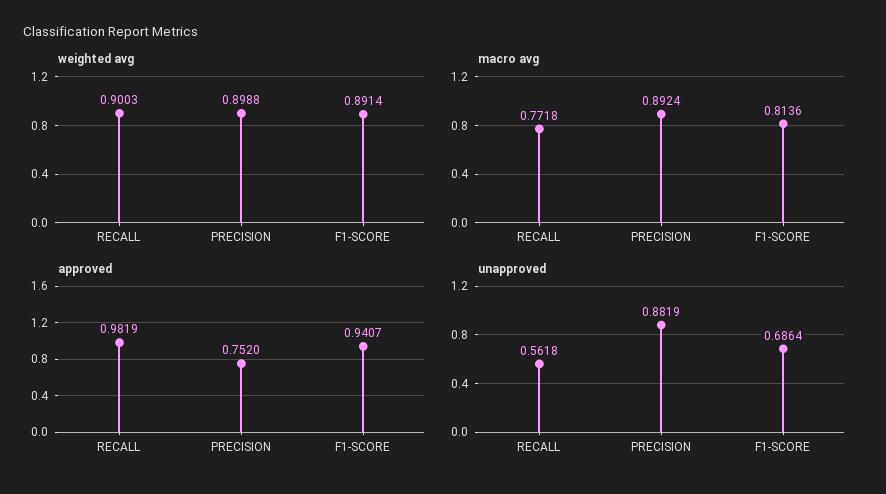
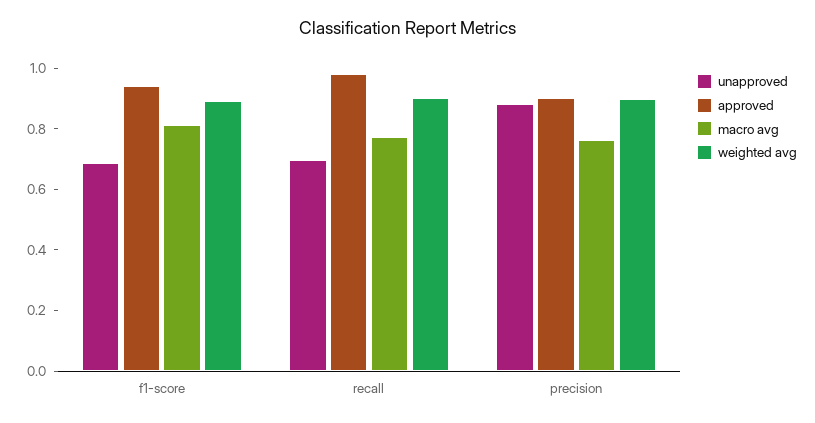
macro avg, PRECISION: 0.8924 -> 0.75
approved, PRECISION: 0.752 -> 0.9
unapproved, RECALL: 0.5618 -> 0.7

